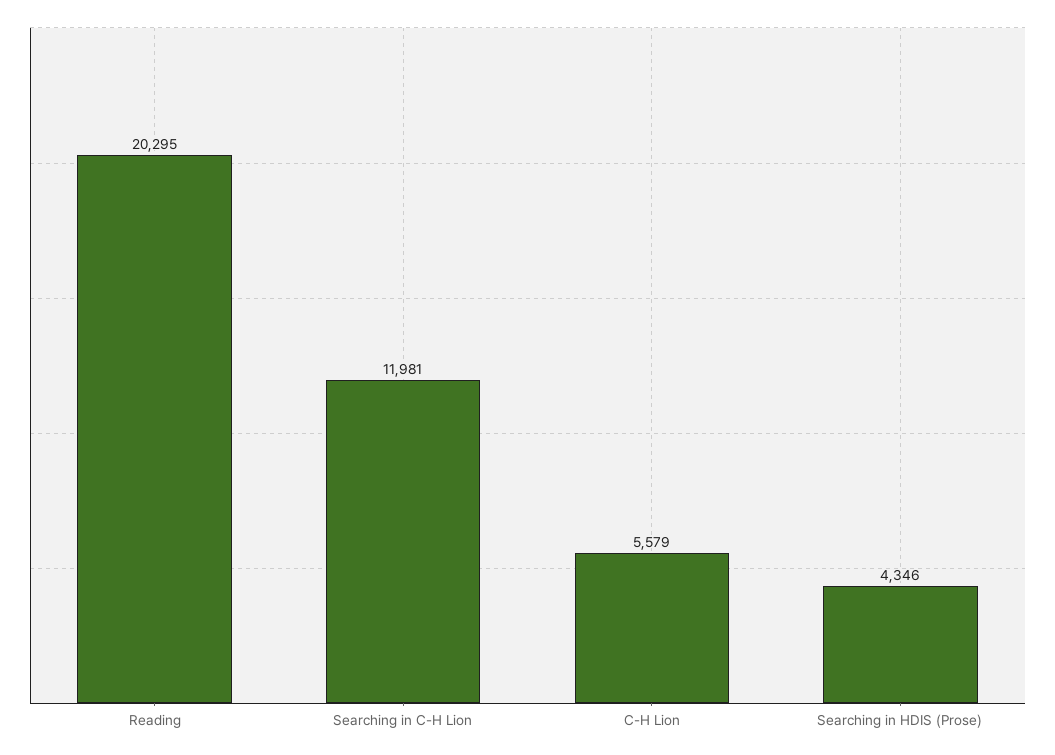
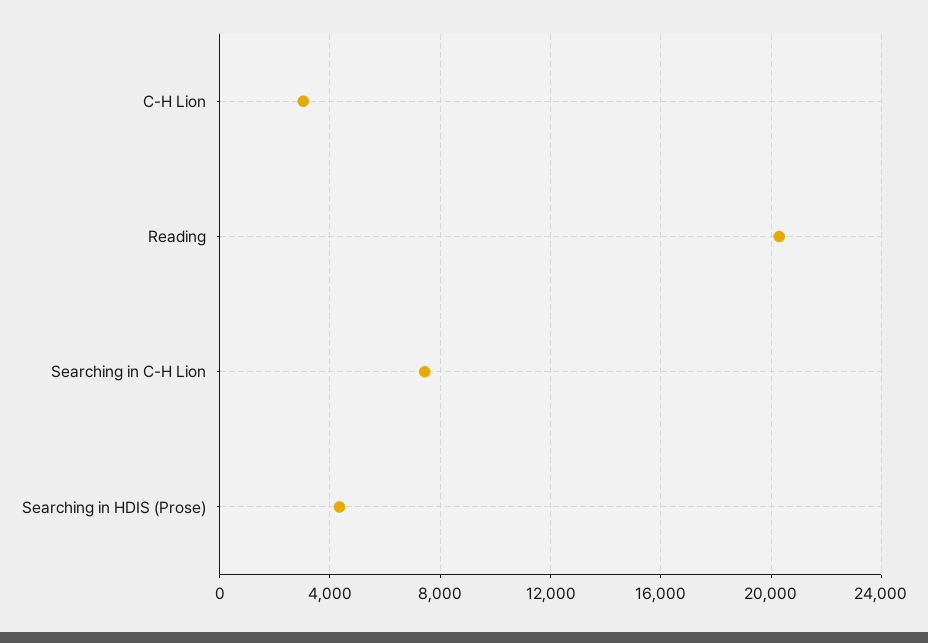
Searching in C-H Lion: 11981 -> 7500
C-H Lion: 5579 -> 3000

